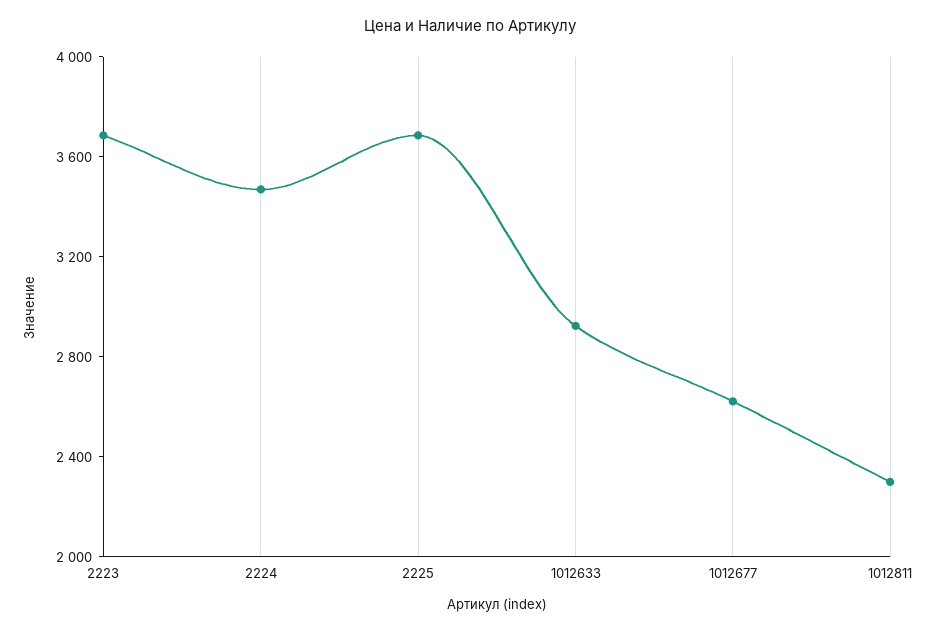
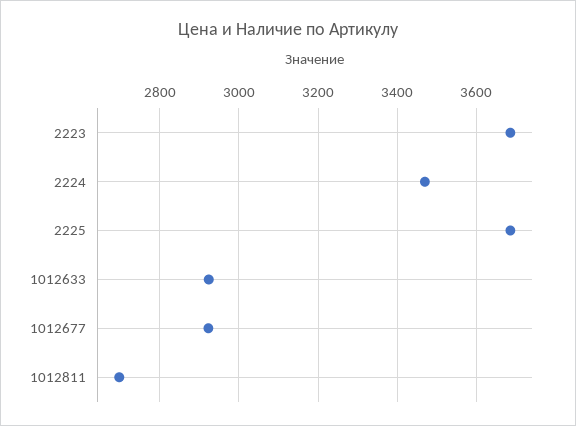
1012677: 2600 -> 2920
1012811: 2300 -> 2700

